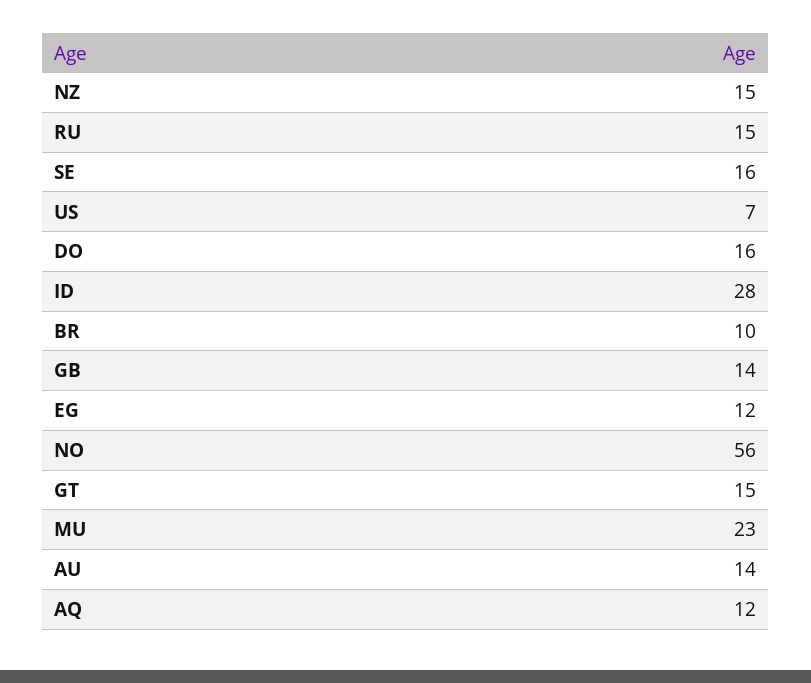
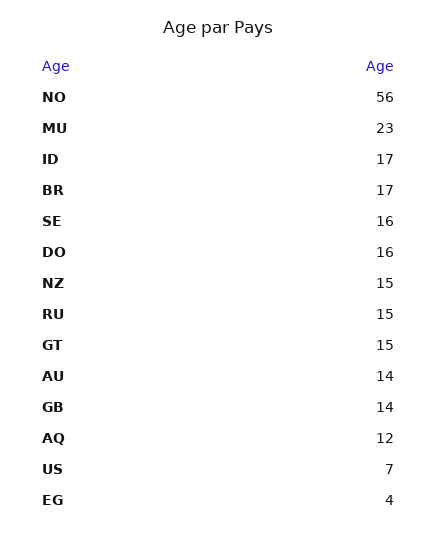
ID: 28 -> 17
BR: 10 -> 17
EG: 12 -> 4

